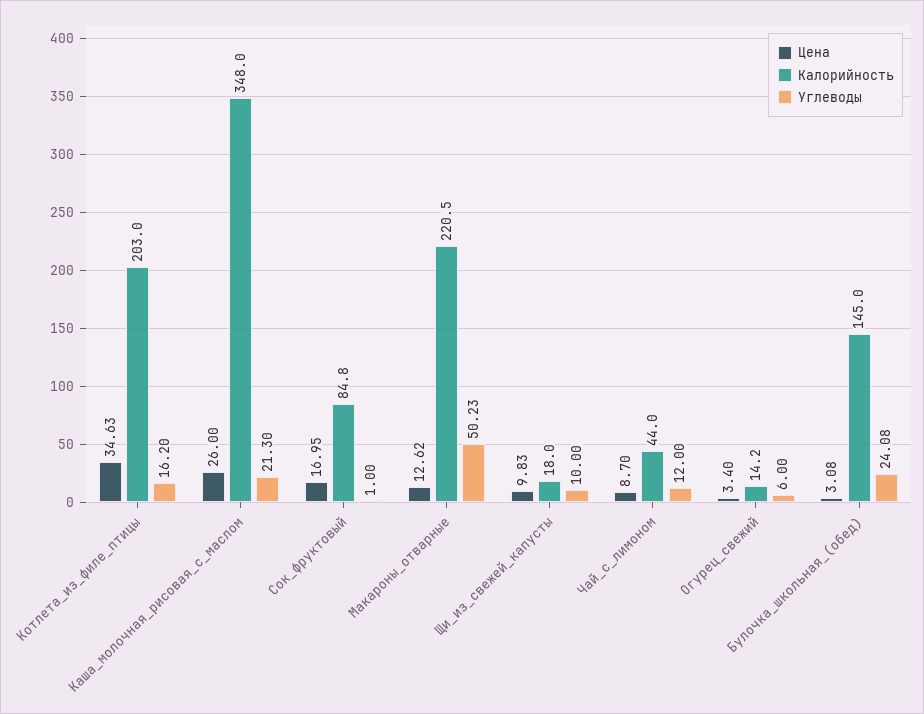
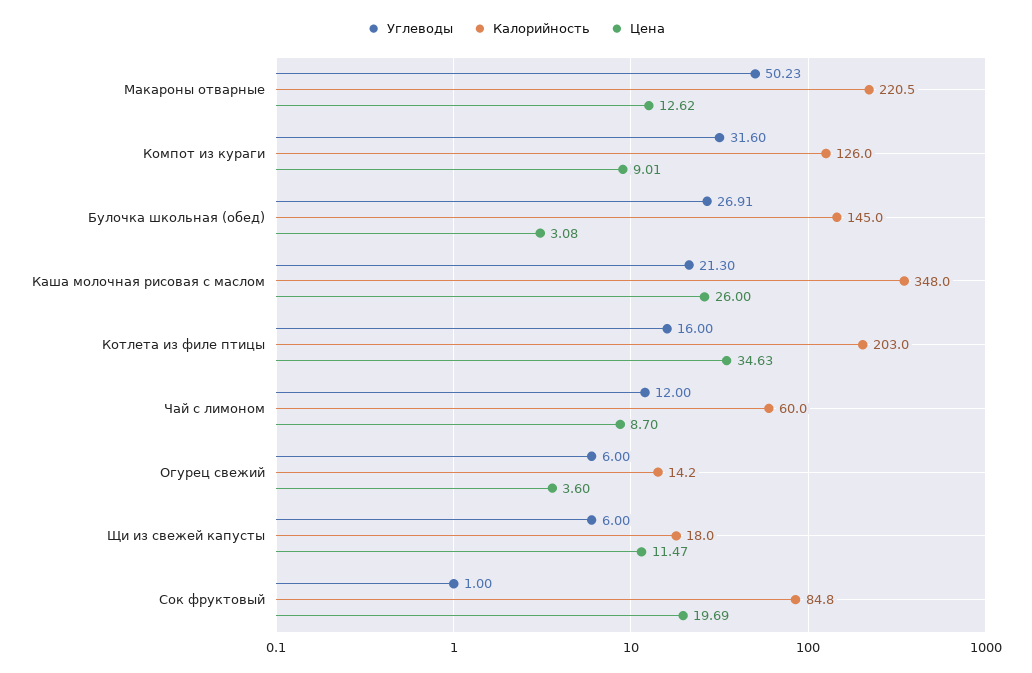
Углеводы, Котлета_из_филе_птицы: 16.2 -> 16
Цена, Сок_фруктовый: 16.95 -> 19.69
Цена, Щи_из_свежей_капусты: 9.83 -> 11.47
Углеводы, Щи_из_свежей_капусты: 10 -> 6
Калорийность, Чай_с_лимоном: 44 -> 60
Цена, Огурец_свежий: 3.4 -> 3.6
Углеводы, Булочка_школьная_(обед): 24.08 -> 26.91
Углеводы, Компот из кураги: none -> 31.6
Калорийность, Компот из кураги: none -> 126
Цена, Компот из кураги: none -> 9.01

